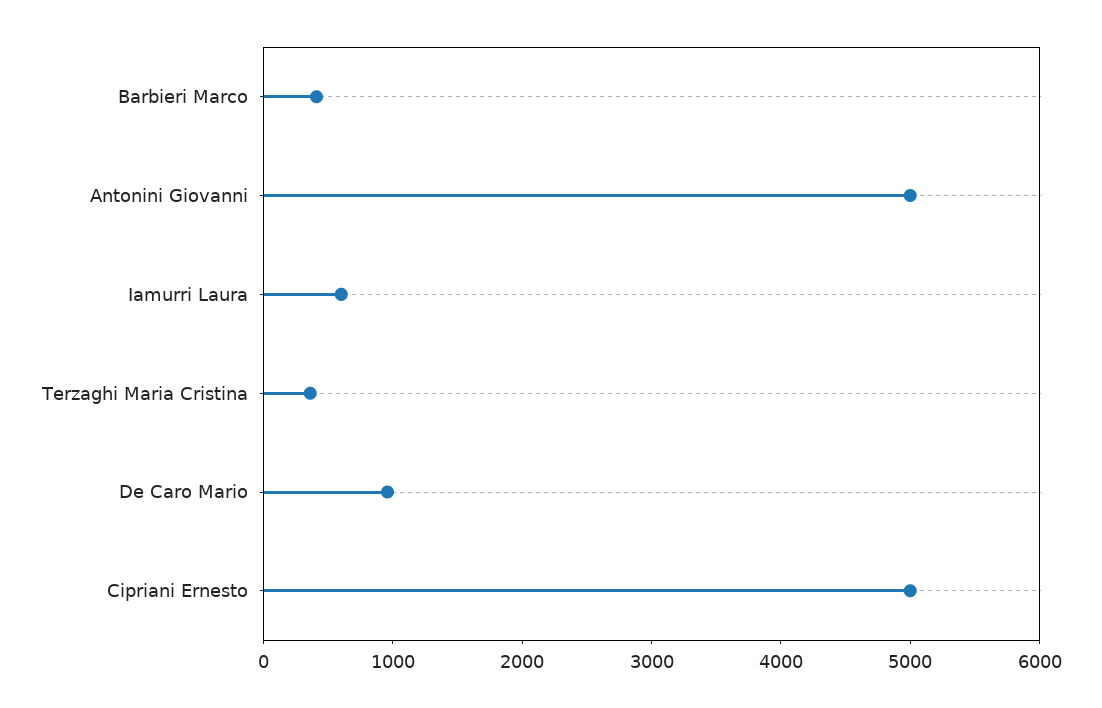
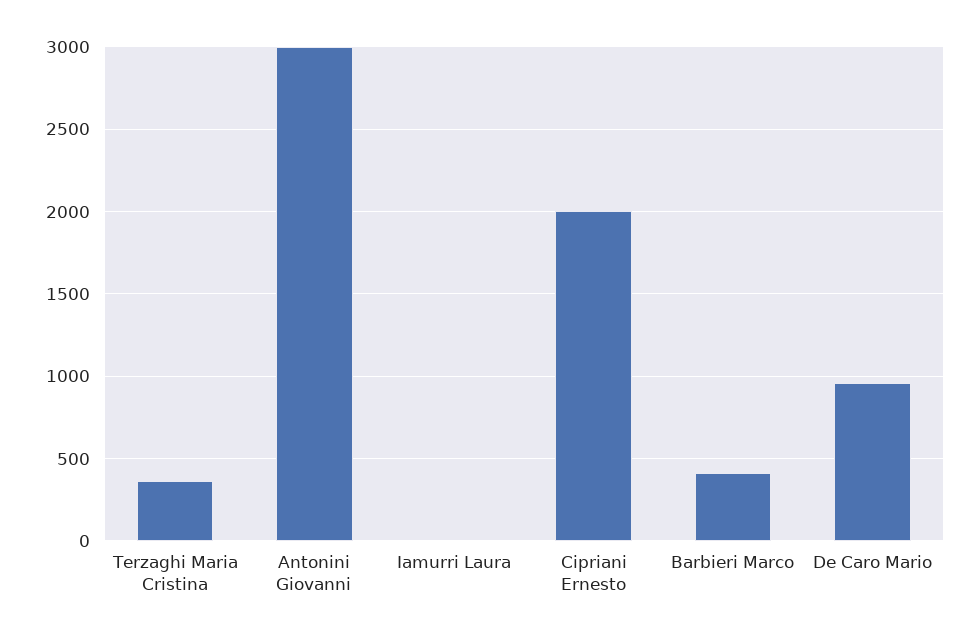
Antonini Giovanni: 5000 -> 3000
Iamurri Laura: 600 -> 0
Cipriani Ernesto: 5000 -> 2000

